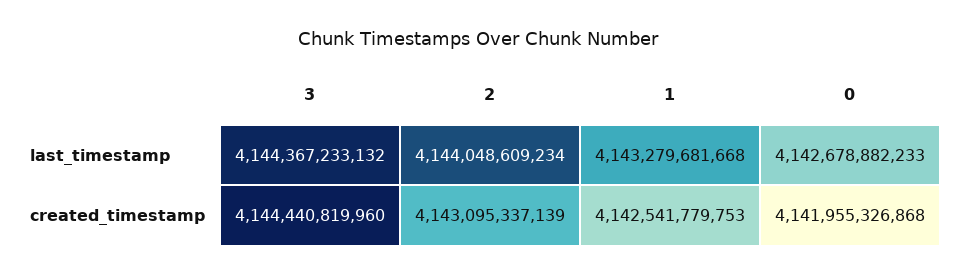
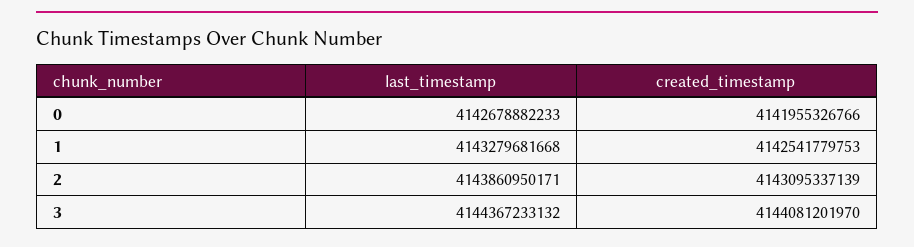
2, last_timestamp: 4144048609234 -> 4143860950171
3, created_timestamp: 4144440819960 -> 4144081201970
0, created_timestamp: 4141955326868 -> 4141955326766

